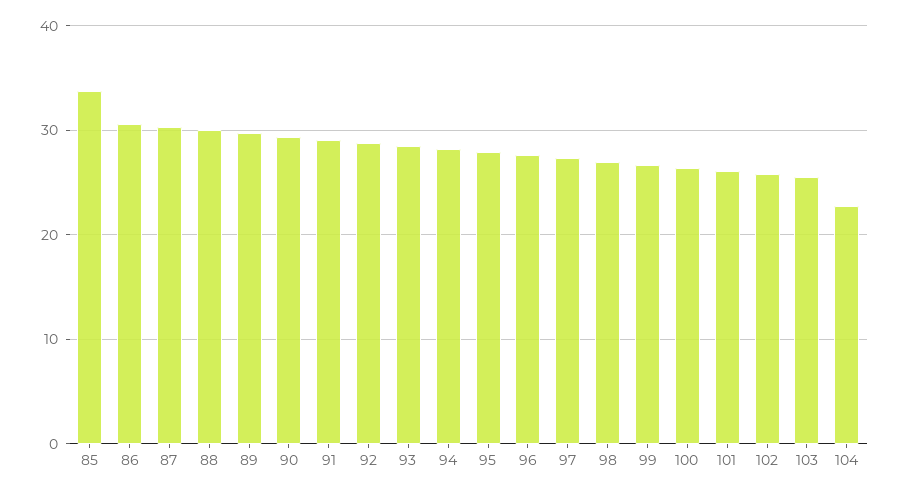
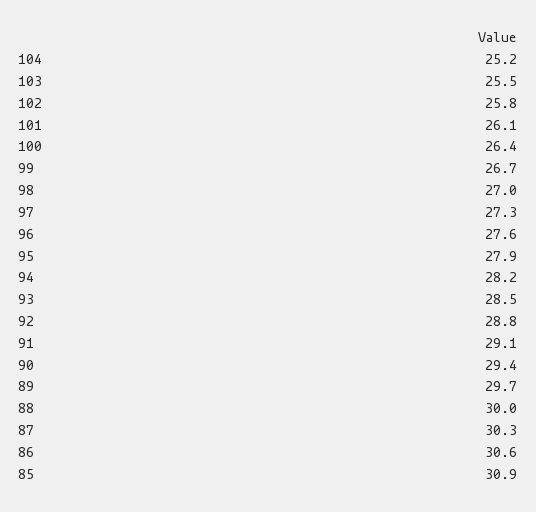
85: 34 -> 30.9
104: 23 -> 25.2

